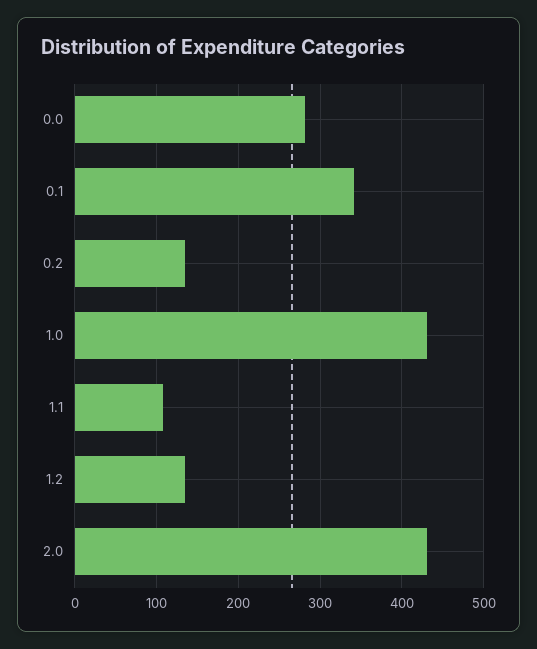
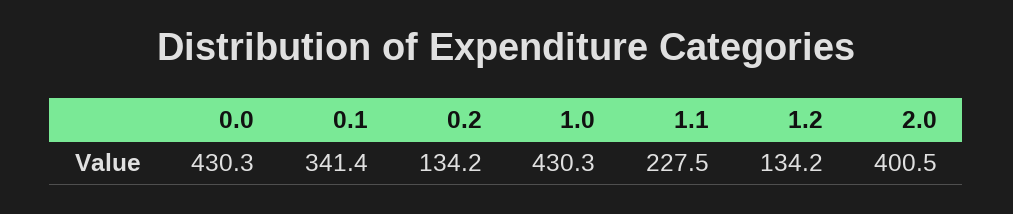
0.0: 280 -> 430.3
1.1: 110 -> 227.5
2.0: 430 -> 400.5

